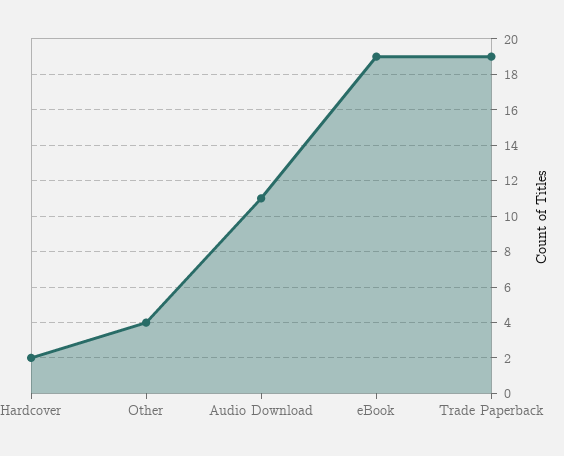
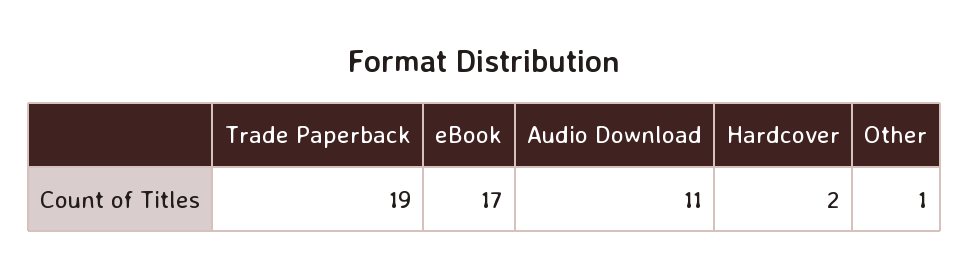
Other: 4 -> 1
eBook: 19 -> 17

